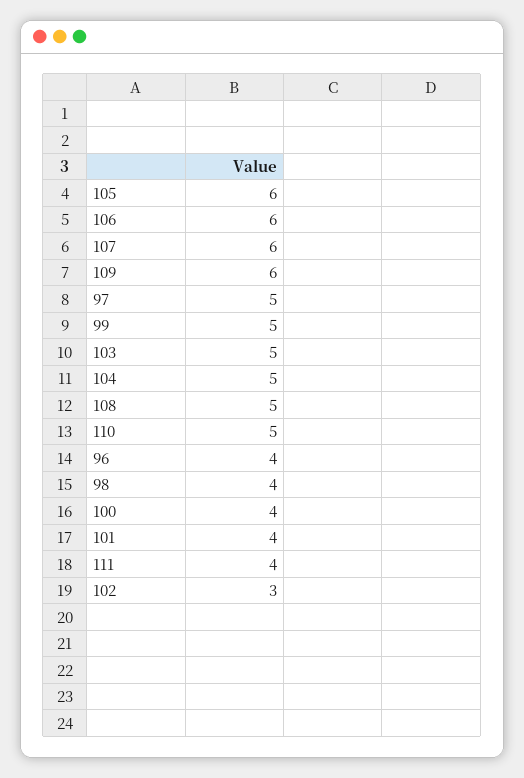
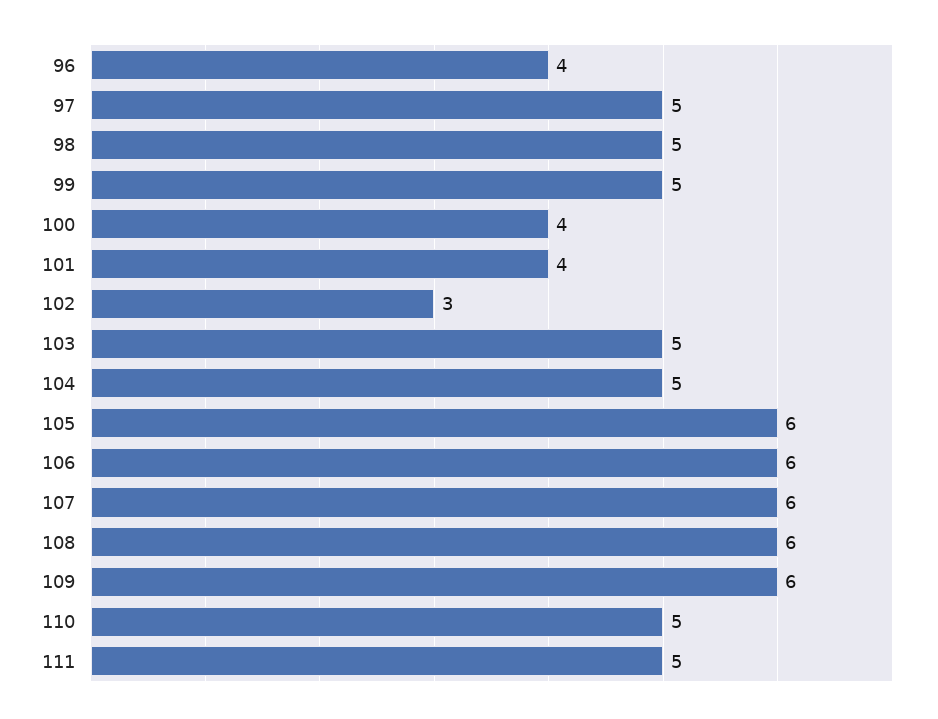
108: 5 -> 6
98: 4 -> 5
111: 4 -> 5

